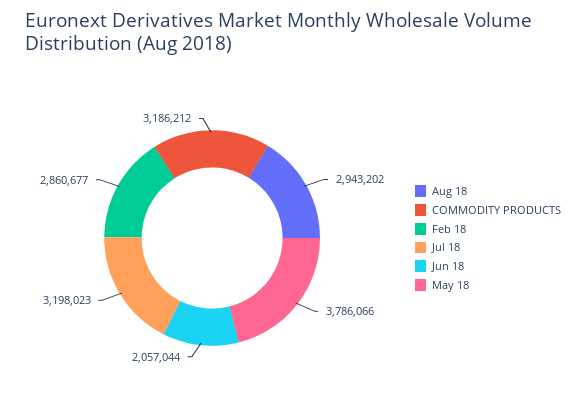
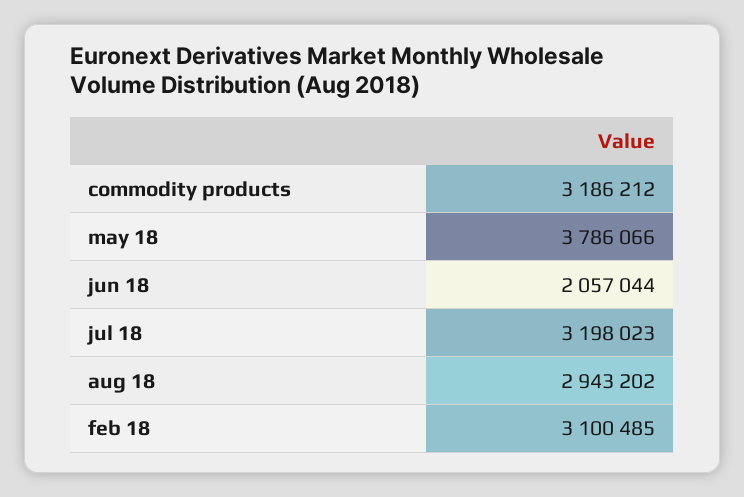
Feb 18: 2860677 -> 3100485

